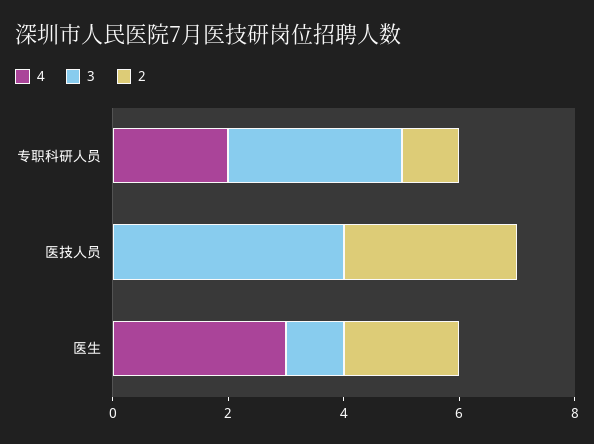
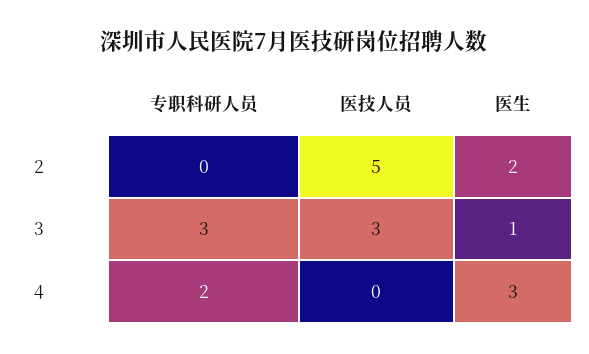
2, 专职科研人员: 1 -> 0
3, 医技人员: 4 -> 3
2, 医技人员: 3 -> 5

